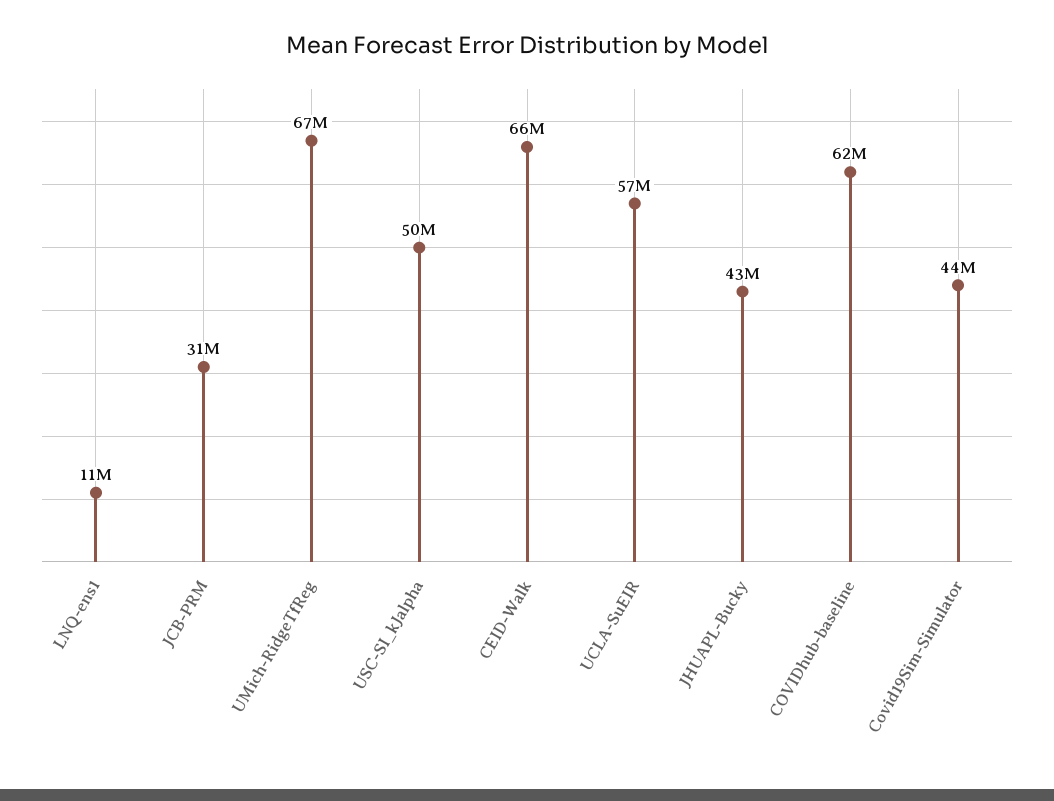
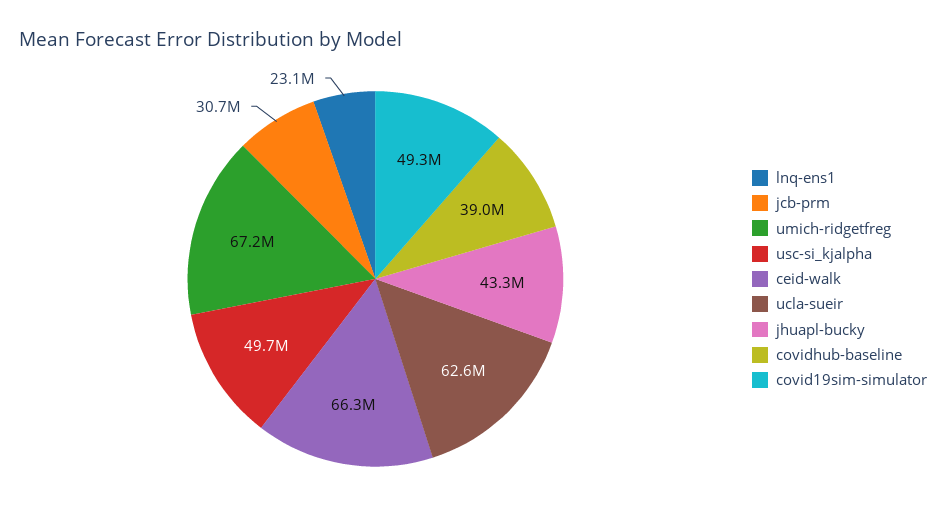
LNQ-ens1: 11000000 -> 23100000
UCLA-SuEIR: 57000000 -> 62600000
COVIDhub-baseline: 62000000 -> 39000000
Covid19Sim-Simulator: 44000000 -> 49300000

